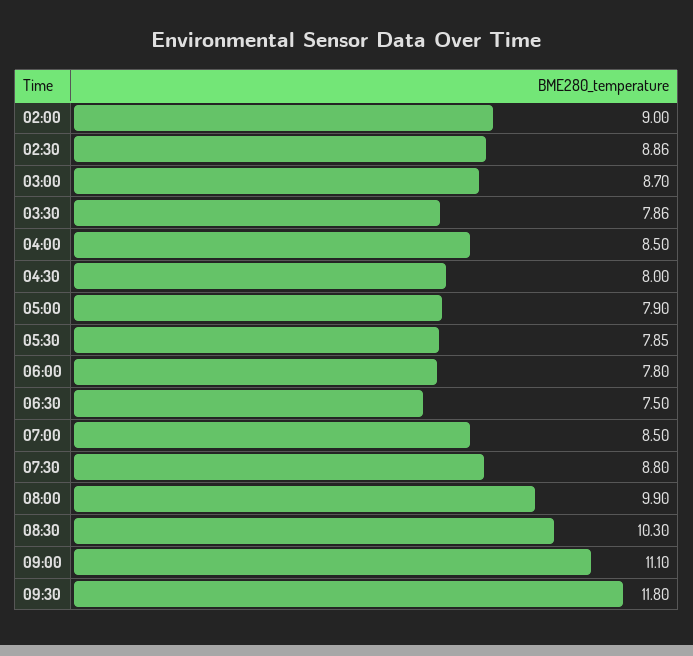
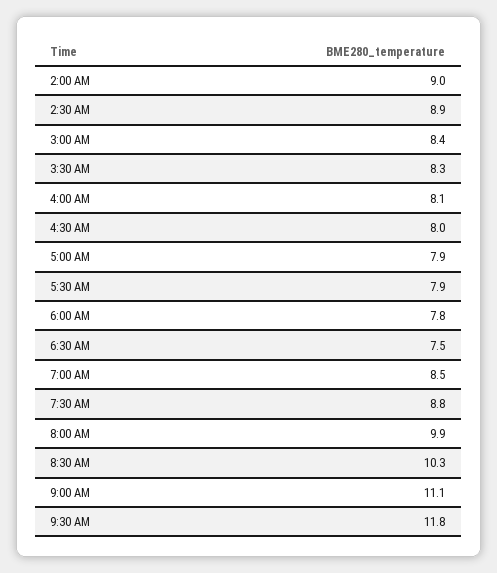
03:00: 8.7 -> 8.4
03:30: 7.86 -> 8.3
04:00: 8.5 -> 8.1

